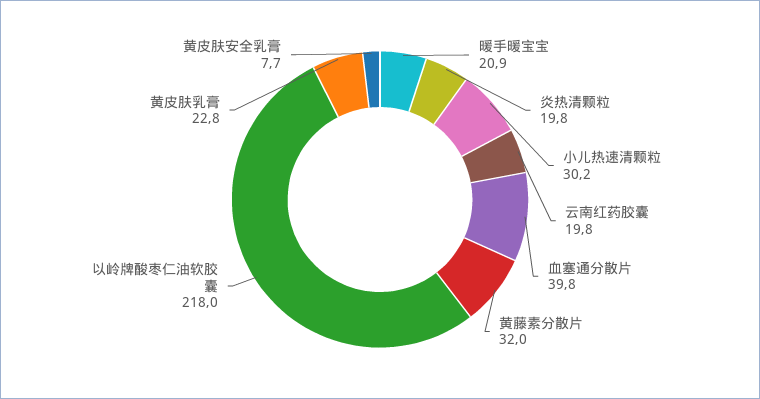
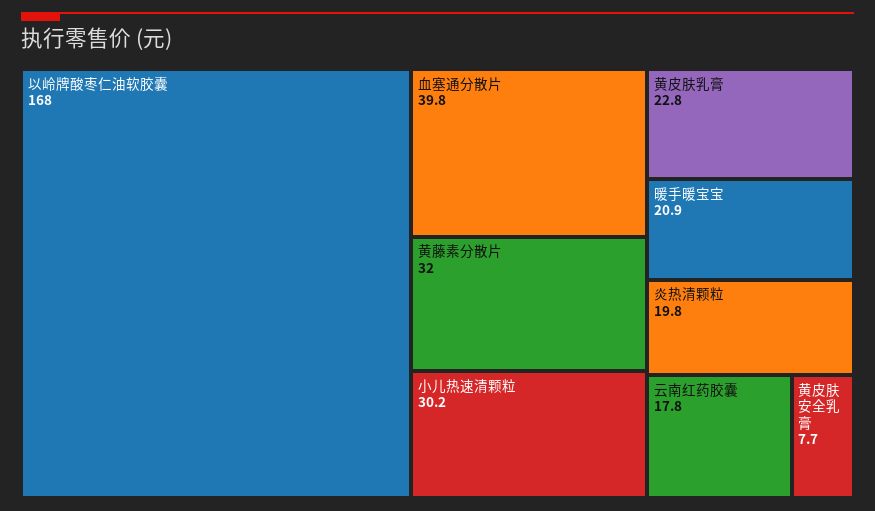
云南红药胶囊: 19.8 -> 17.8
以岭牌酸枣仁油软胶囊: 218 -> 168

